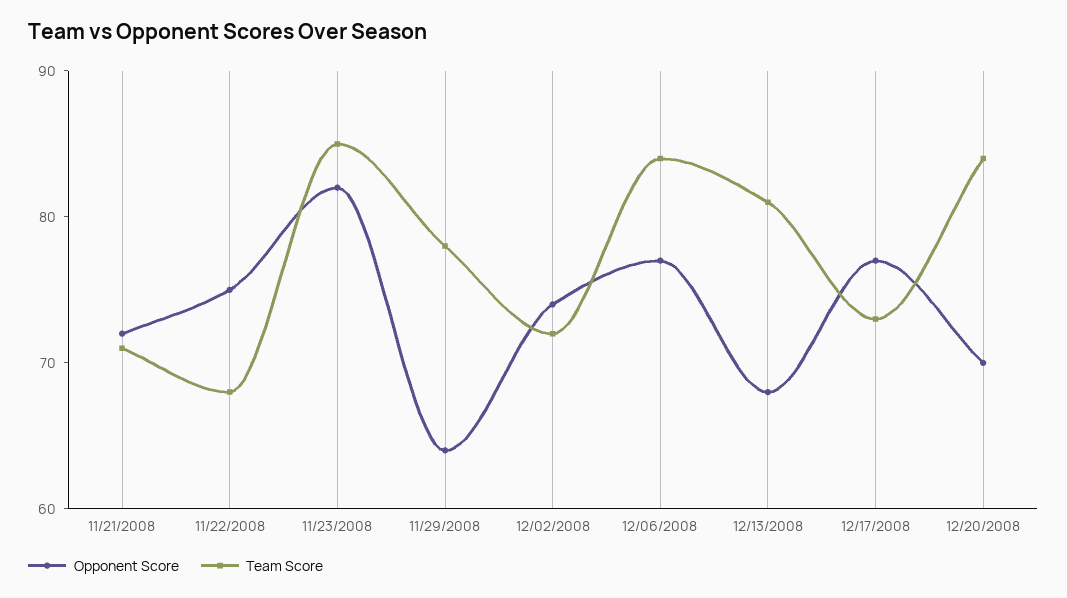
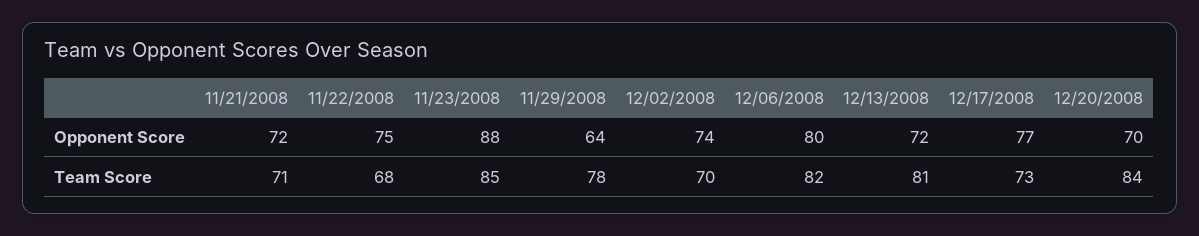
Opponent Score, 11/23/2008: 82 -> 88
Team Score, 12/02/2008: 72 -> 70
Opponent Score, 12/06/2008: 77 -> 80
Team Score, 12/06/2008: 84 -> 82
Opponent Score, 12/13/2008: 68 -> 72

